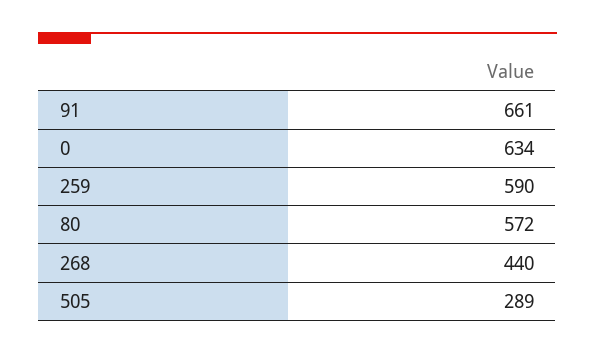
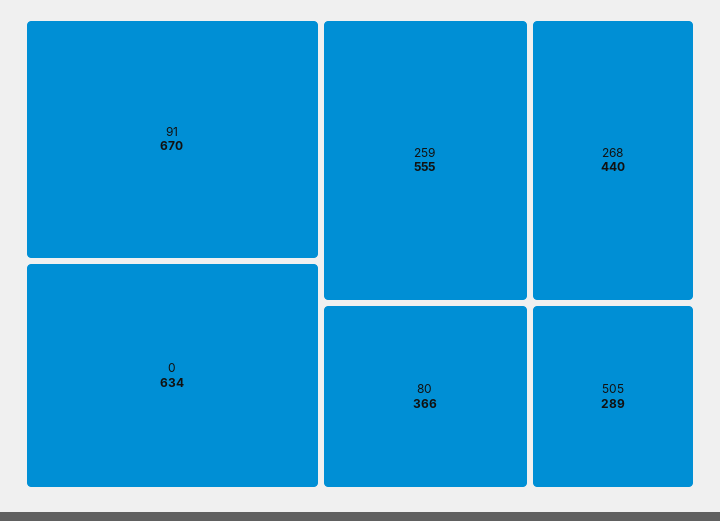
91: 661 -> 670
259: 590 -> 555
80: 572 -> 366

